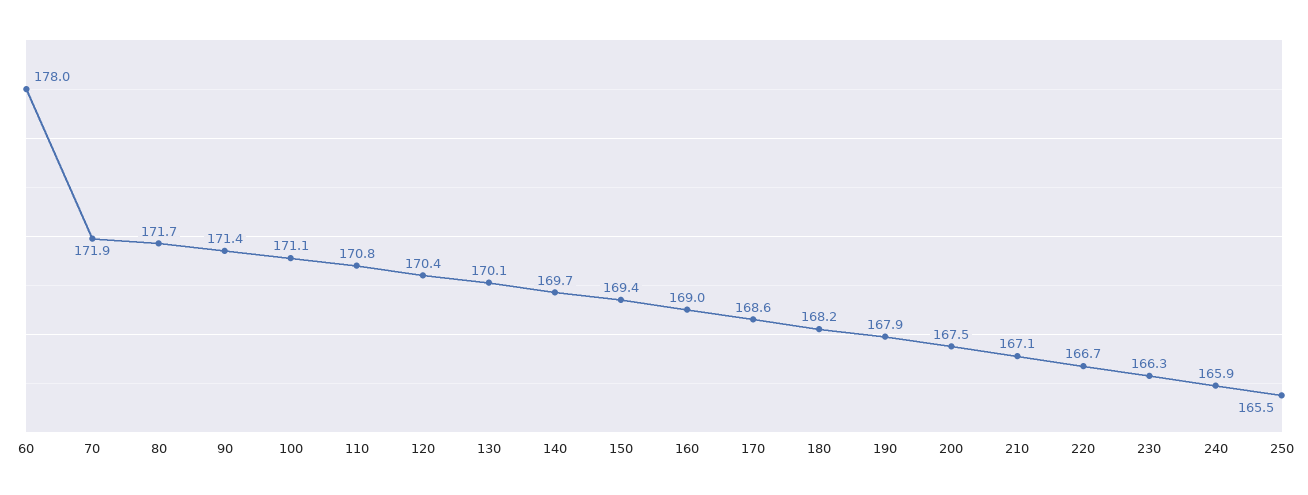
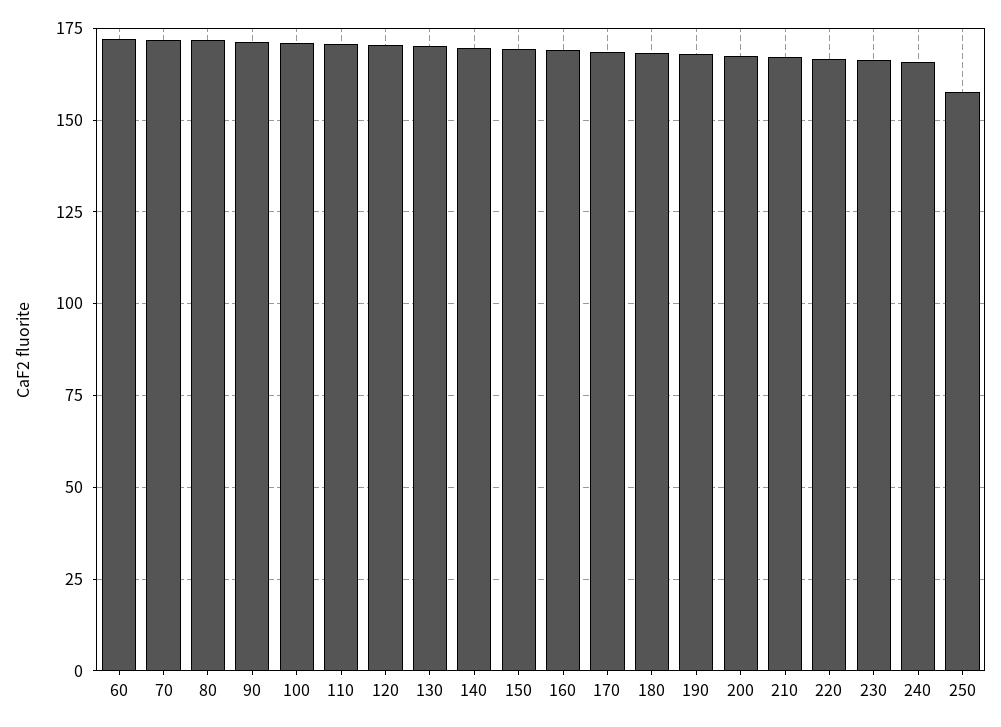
60: 178 -> 172.5
250: 165.5 -> 157.5

